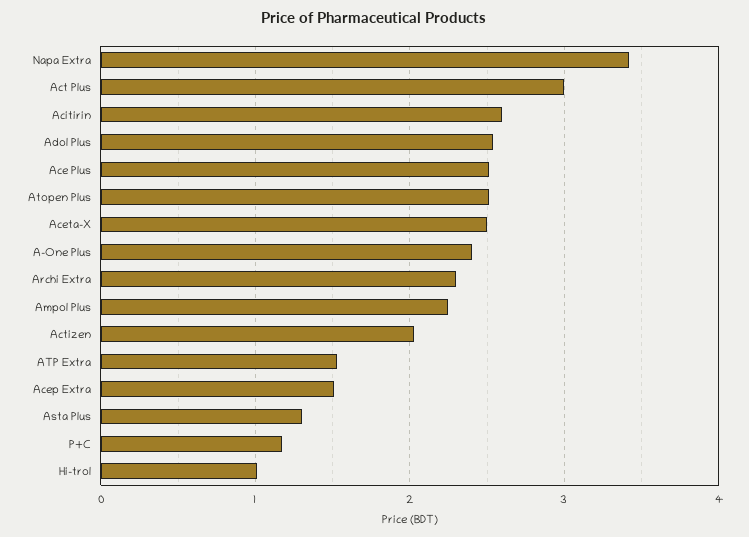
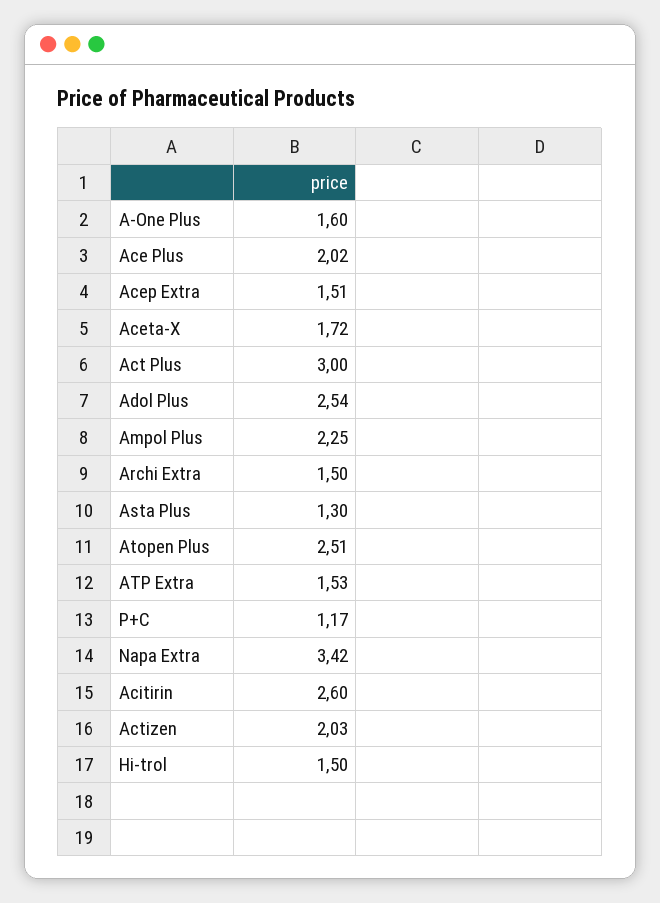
Ace Plus: 2.5 -> 2.02
Aceta-X: 2.5 -> 1.72
A-One Plus: 2.4 -> 1.6
Archi Extra: 2.3 -> 1.5
Hi-trol: 1 -> 1.5

